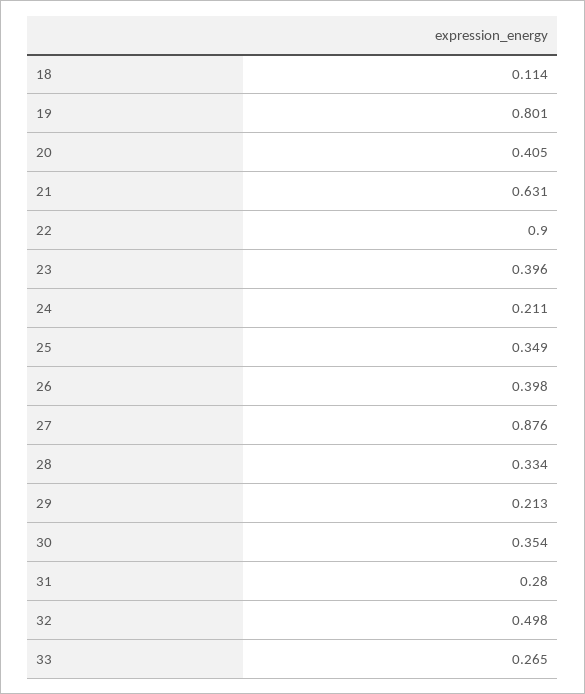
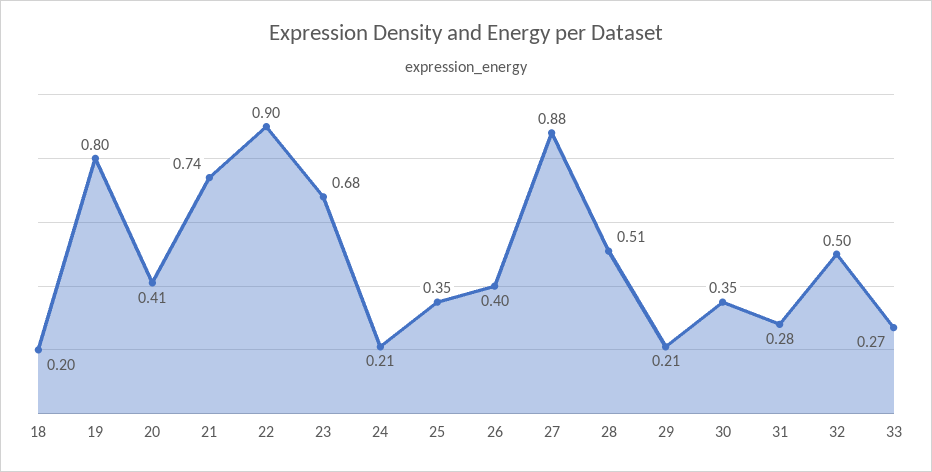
18: 0.114 -> 0.2
21: 0.631 -> 0.74
23: 0.396 -> 0.68
28: 0.334 -> 0.51

